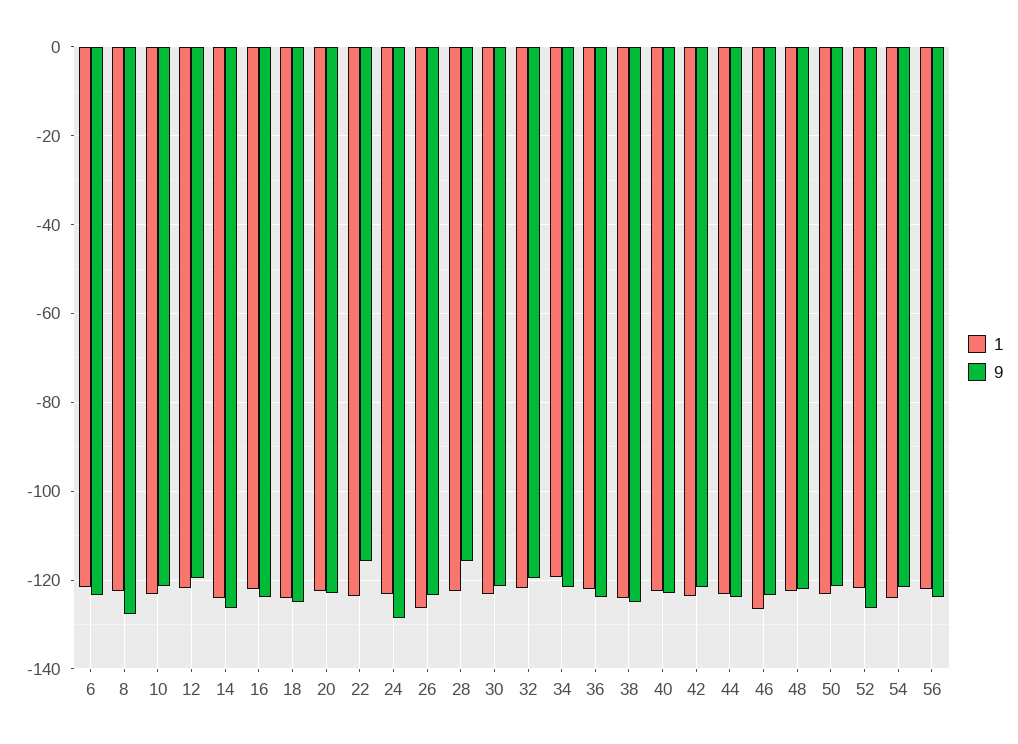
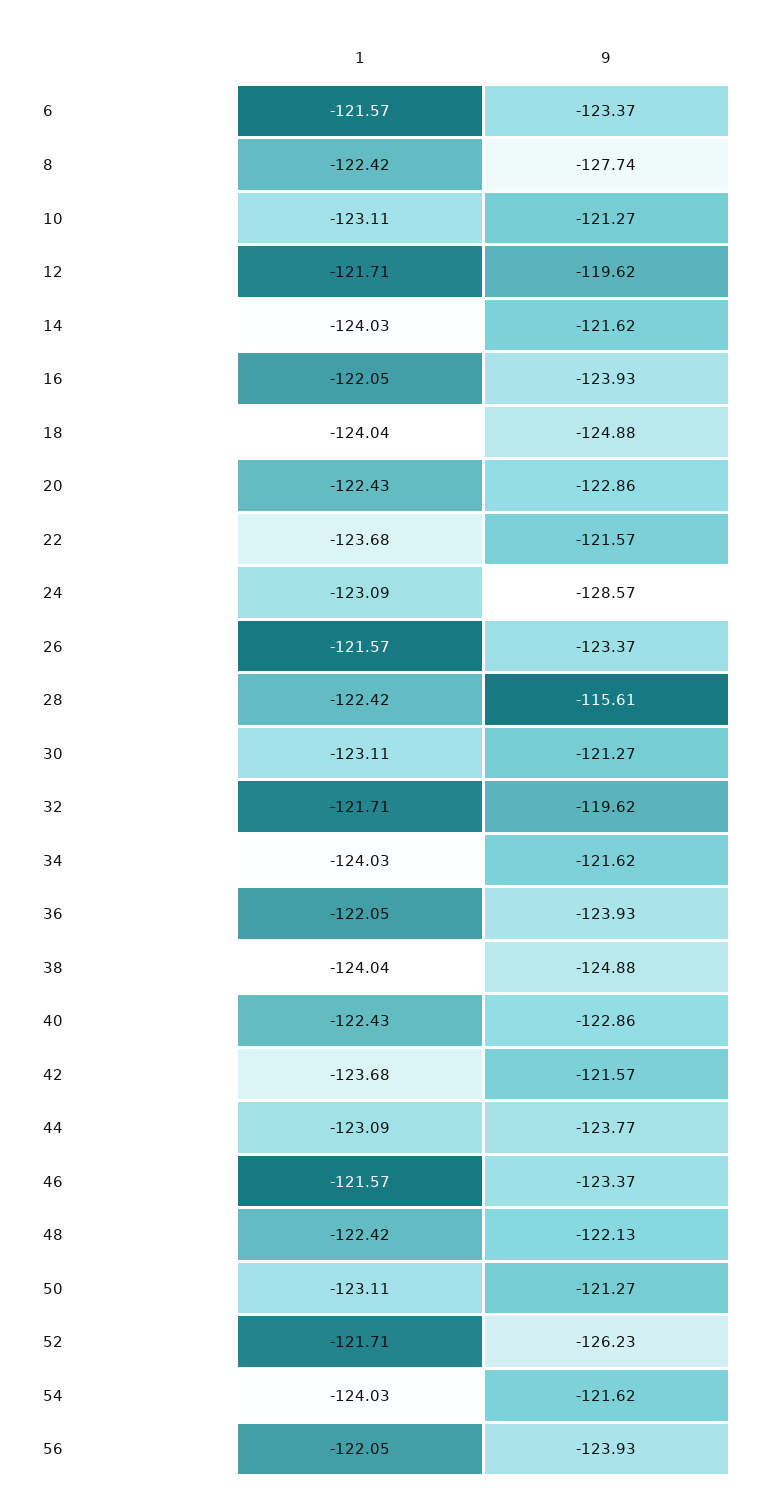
9, 14: -126 -> -121.62
9, 22: -116 -> -121.57
1, 26: -126 -> -121.57
1, 34: -120 -> -124.03
1, 46: -126 -> -121.57

